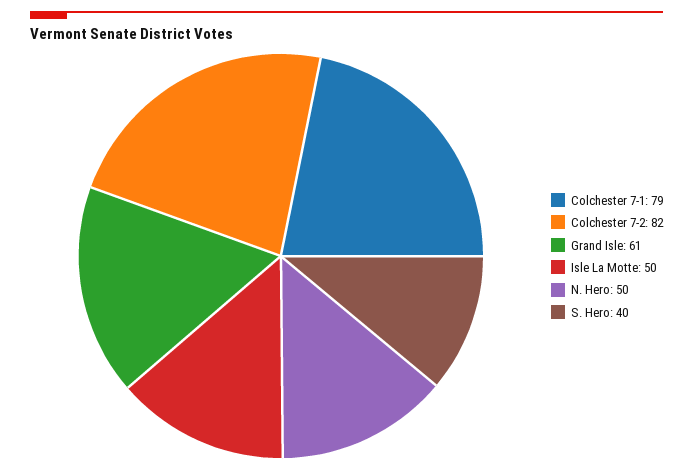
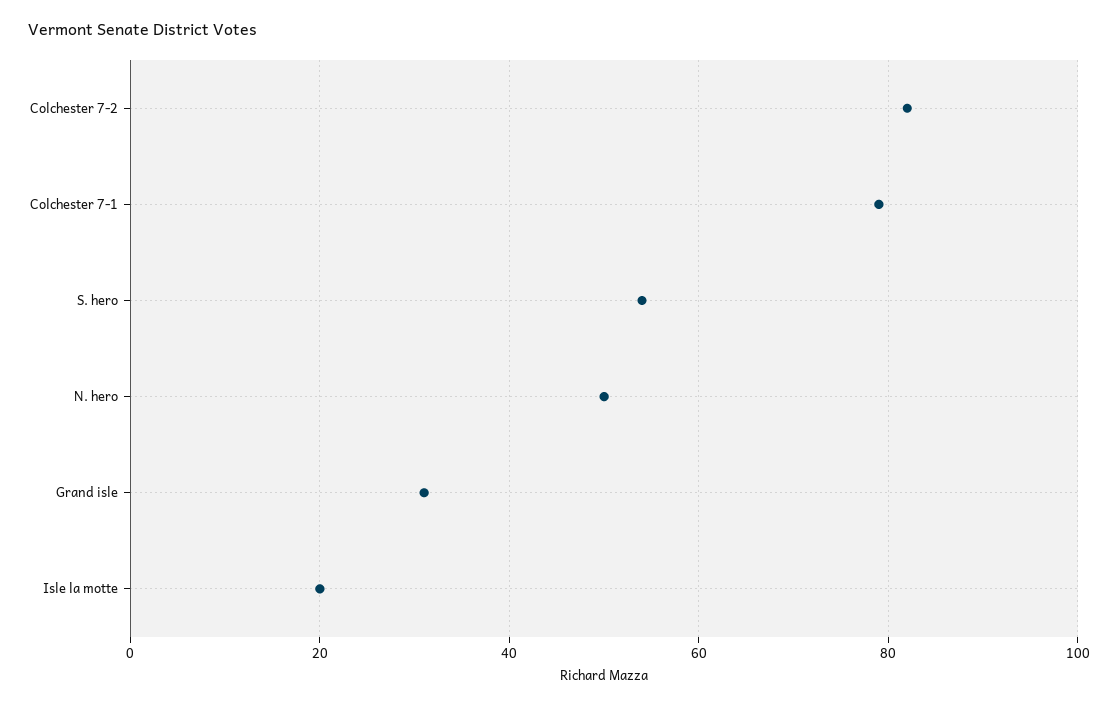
Grand Isle: 61 -> 30
Isle La Motte: 50 -> 20
S. Hero: 40 -> 55

